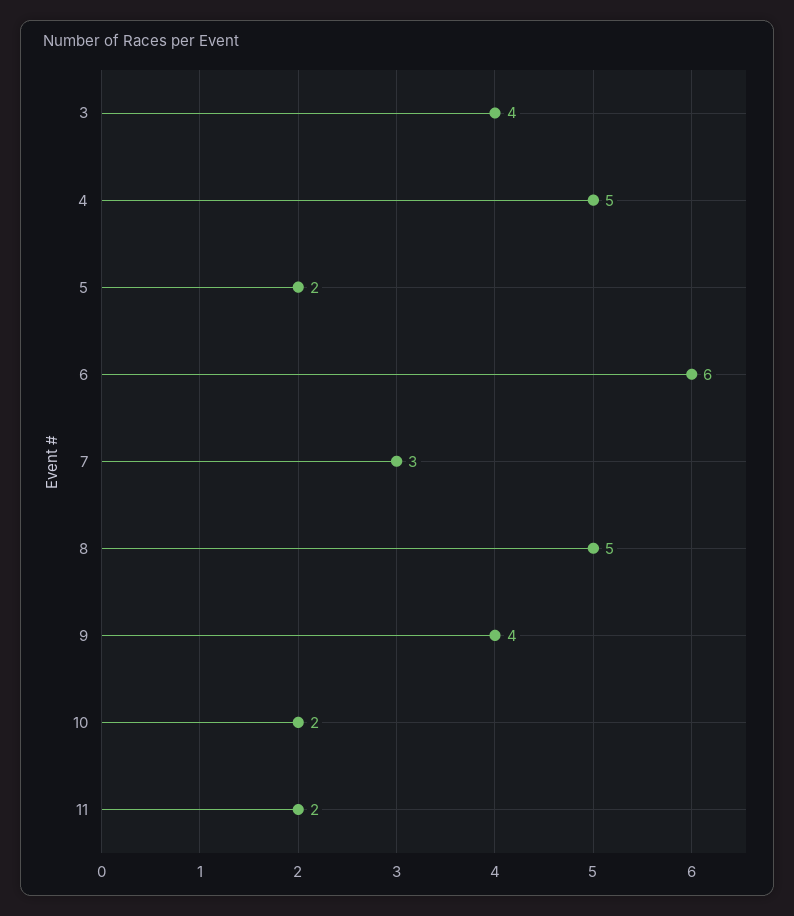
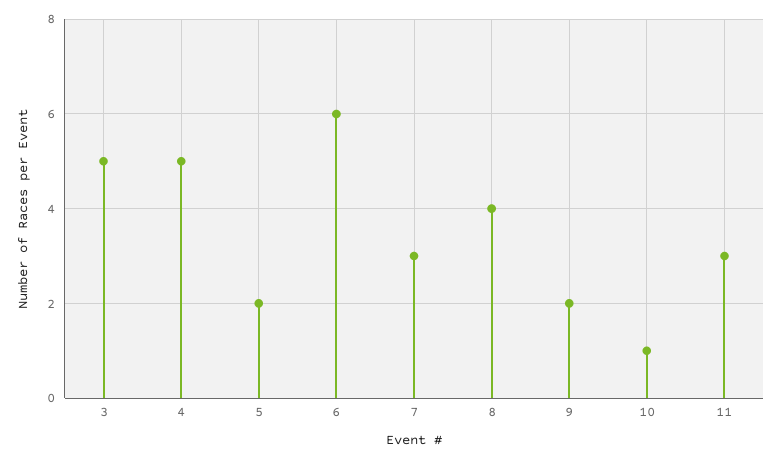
3: 4 -> 5
8: 5 -> 4
9: 4 -> 2
10: 2 -> 1
11: 2 -> 3

